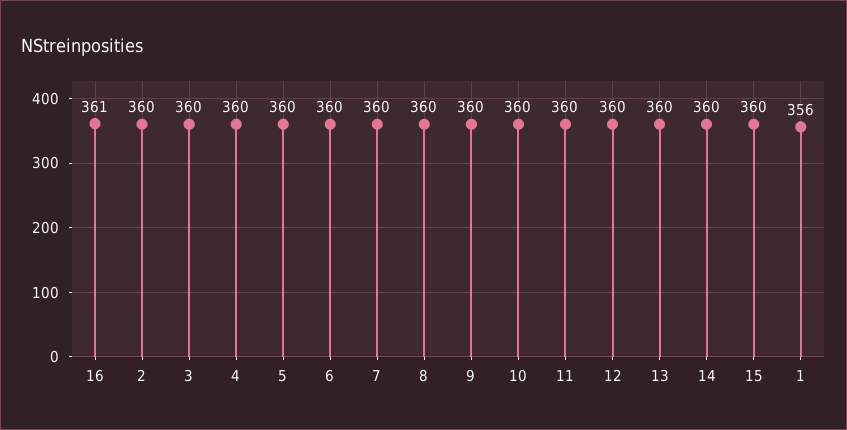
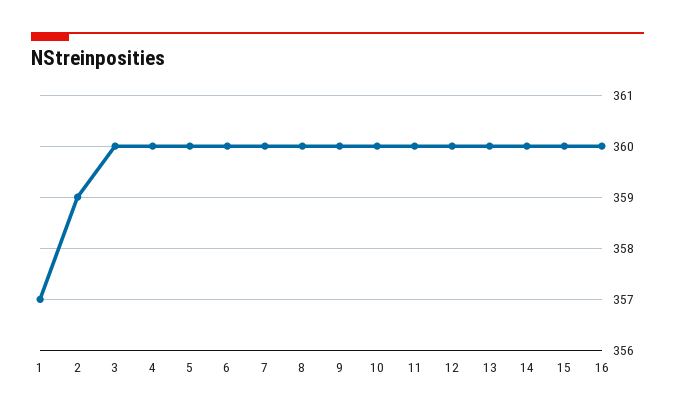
16: 361 -> 360
2: 360 -> 359
1: 356 -> 357

